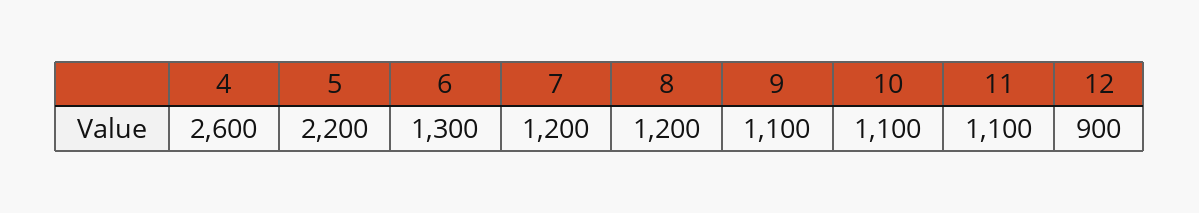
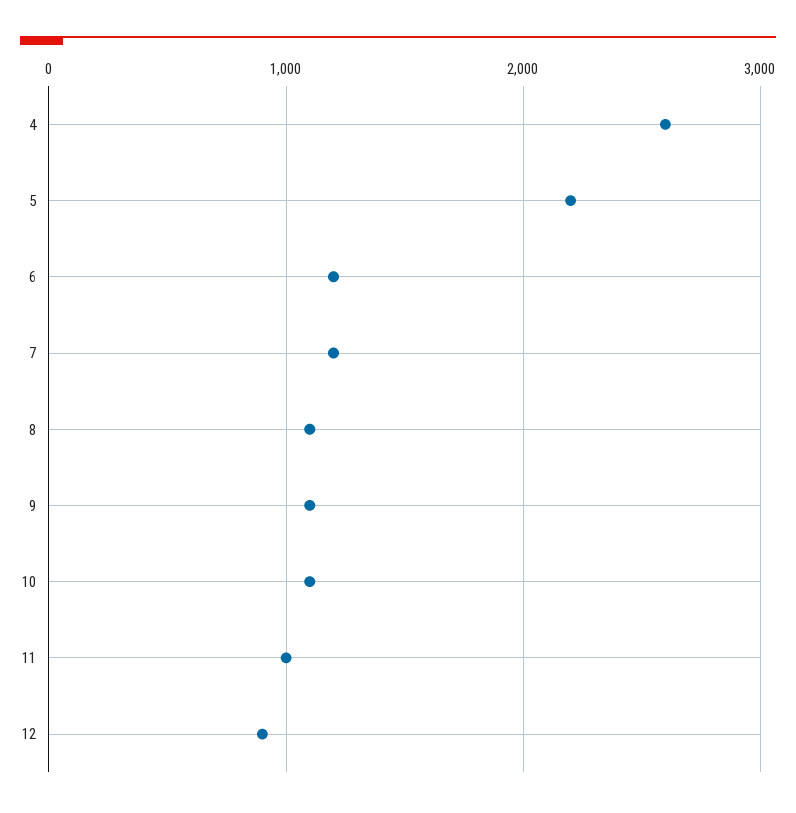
6: 1300 -> 1200
8: 1200 -> 1100
11: 1100 -> 1000

